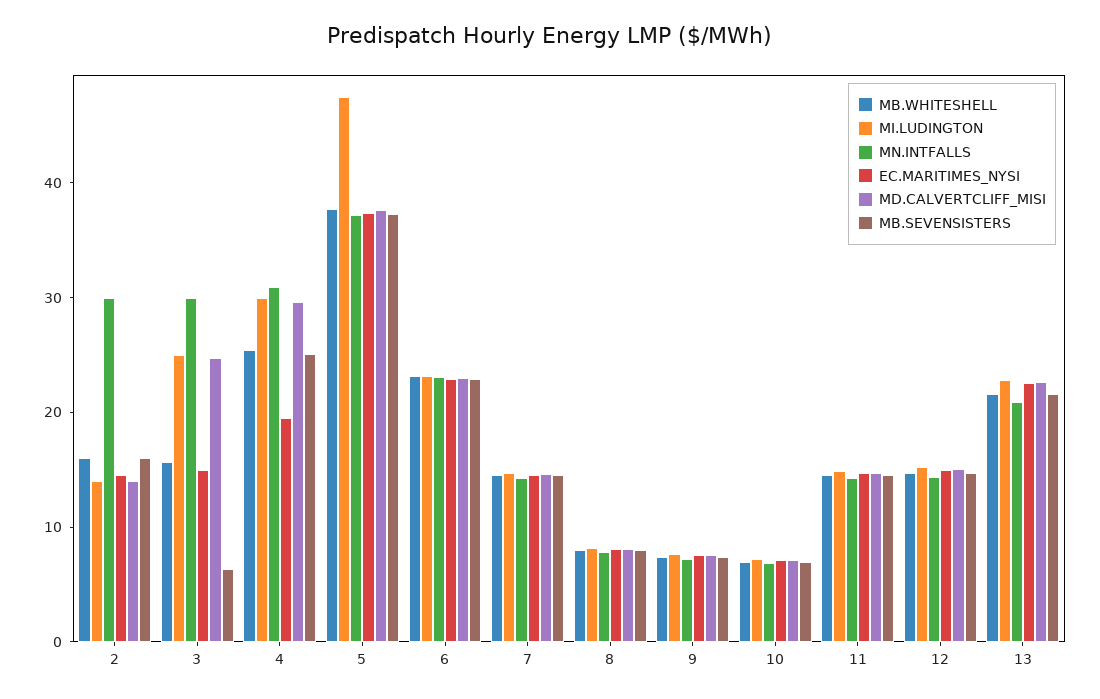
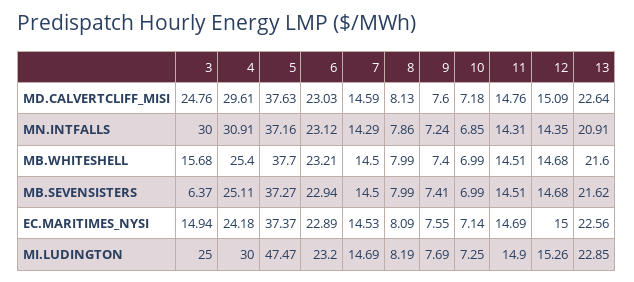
MB.WHITESHELL, 2: 16 -> none
MI.LUDINGTON, 2: 14 -> none
MN.INTFALLS, 2: 30 -> none
EC.MARITIMES_NYSI, 2: 14 -> none
MD.CALVERTCLIFF_MISI, 2: 14 -> none
MB.SEVENSISTERS, 2: 16 -> none
EC.MARITIMES_NYSI, 4: 20 -> 24.18

